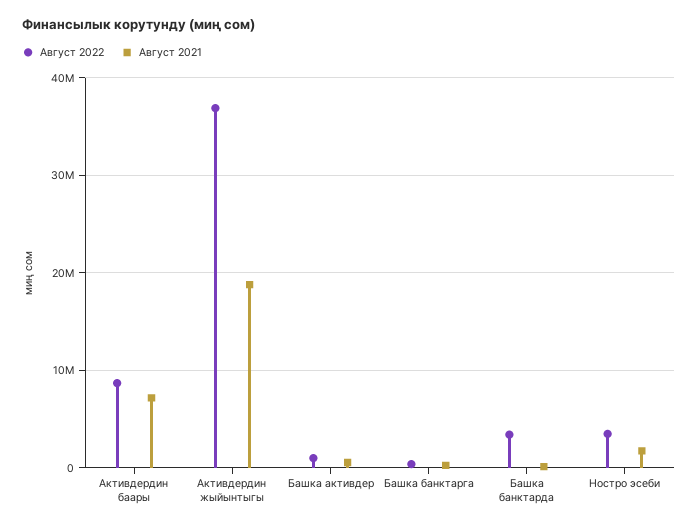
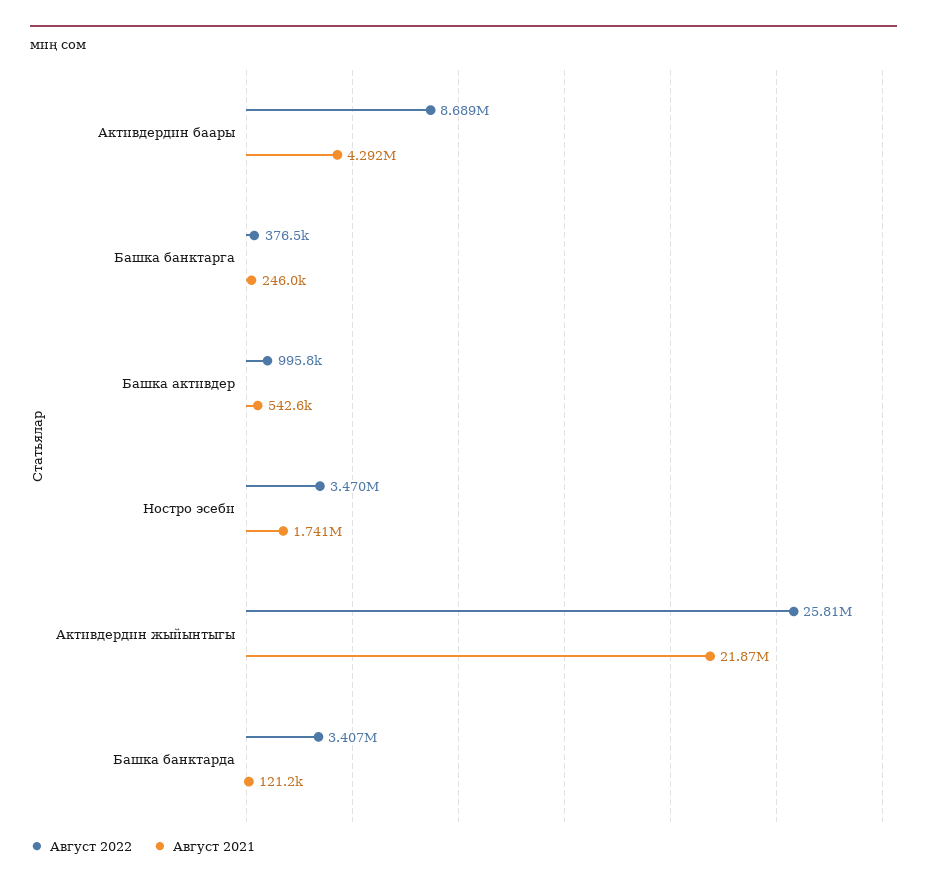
Август 2021, Активдердин баары: 7000000 -> 4292000
Август 2022, Активдердин жыйынтыгы: 37000000 -> 25810000
Август 2021, Активдердин жыйынтыгы: 19000000 -> 21870000

